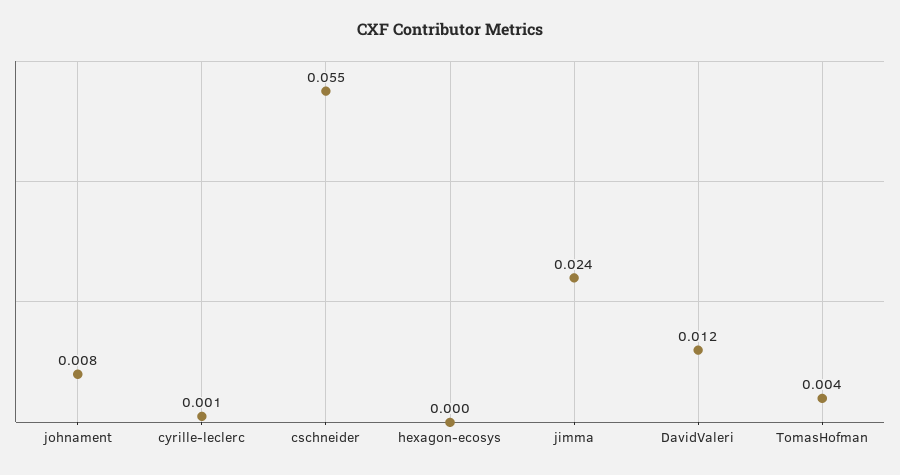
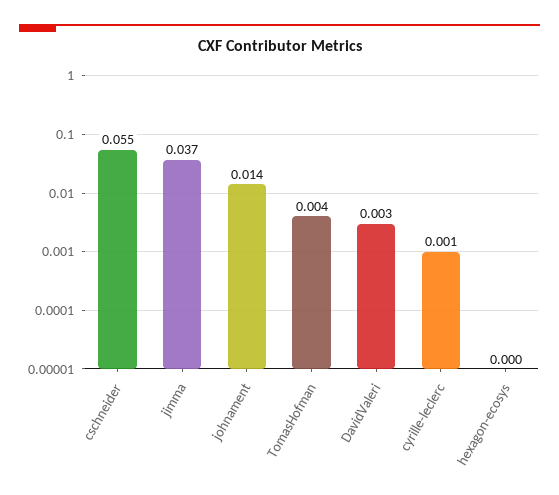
johnament: 0.008 -> 0.014
jimma: 0.024 -> 0.037
DavidValeri: 0.012 -> 0.003

